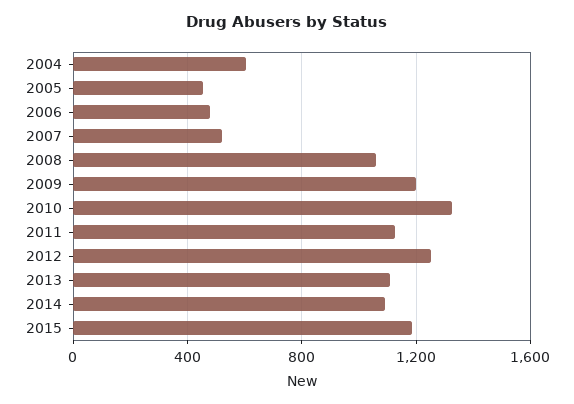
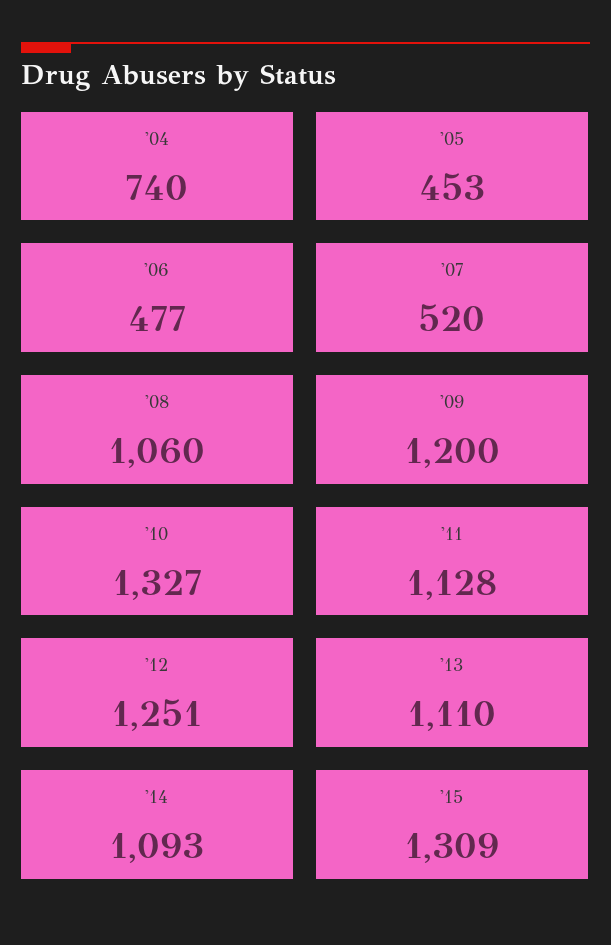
2004: 600 -> 740
2015: 1200 -> 1309

